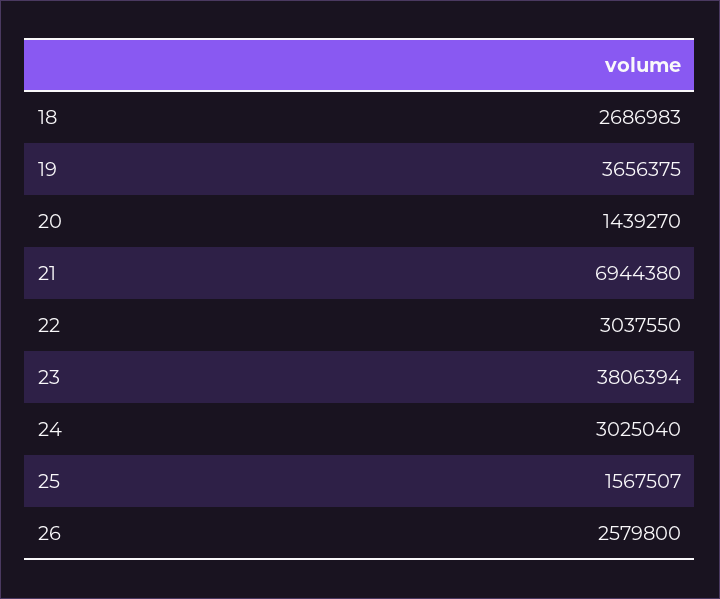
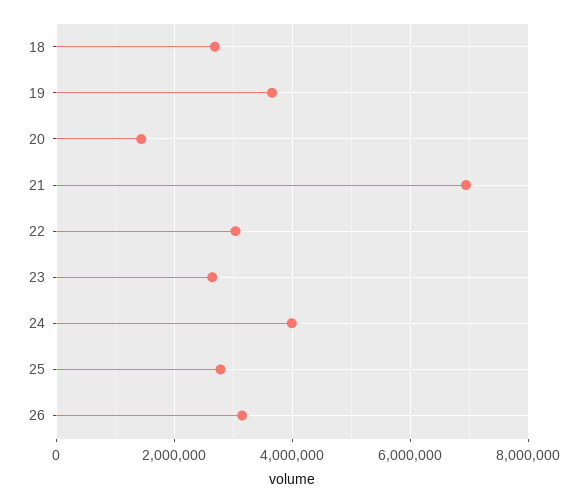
23: 3806394 -> 2600000
24: 3025040 -> 4000000
25: 1567507 -> 2800000
26: 2579800 -> 3200000

